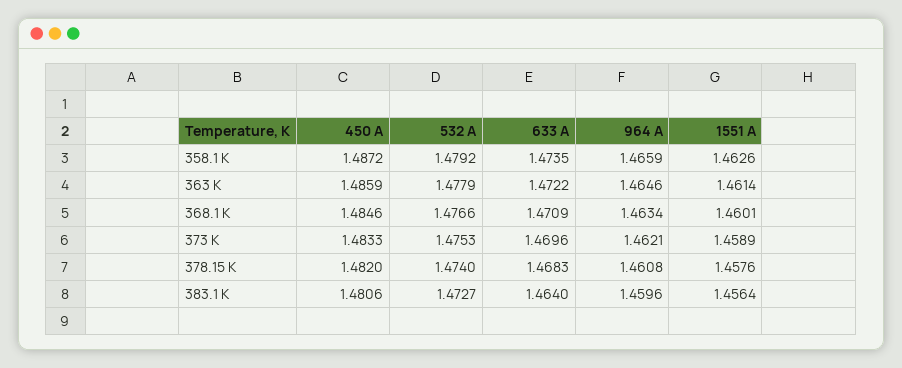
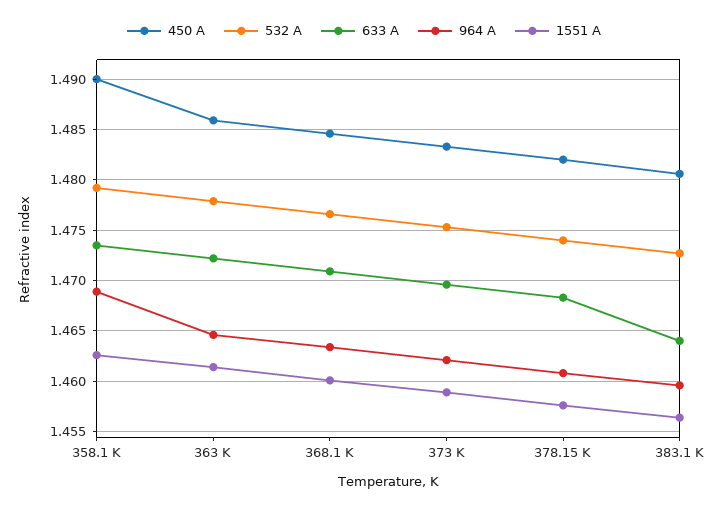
450 A, 358.1 K: 1.4872 -> 1.49
964 A, 358.1 K: 1.4659 -> 1.469

